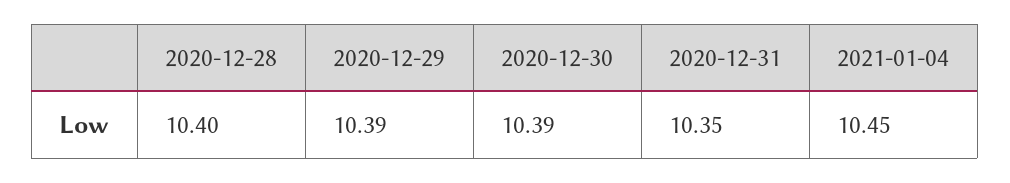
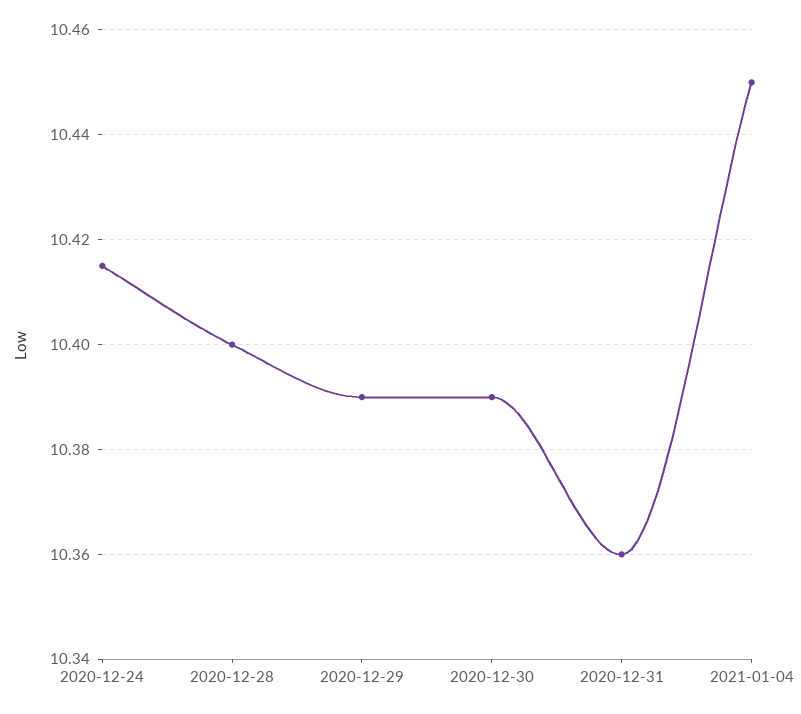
2020-12-31: 10.35 -> 10.36
2020-12-24: none -> 10.415

